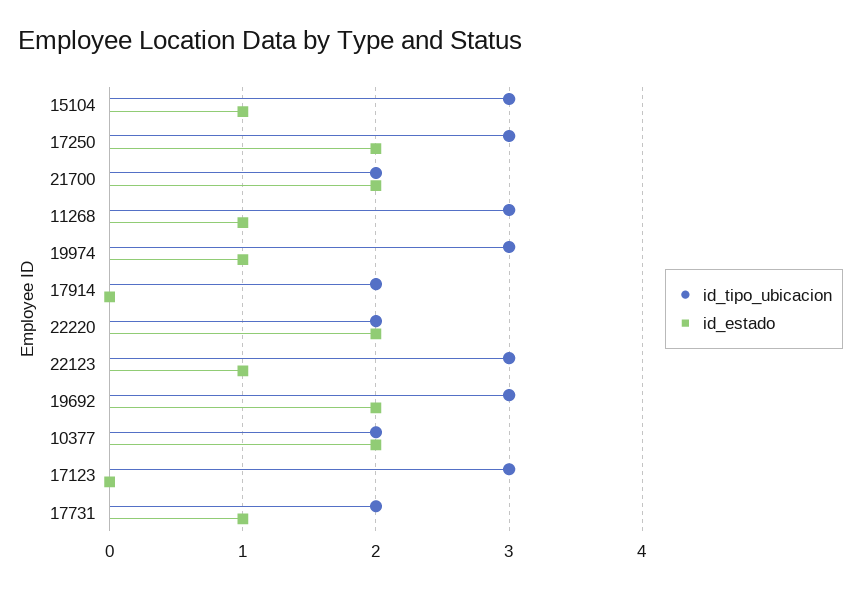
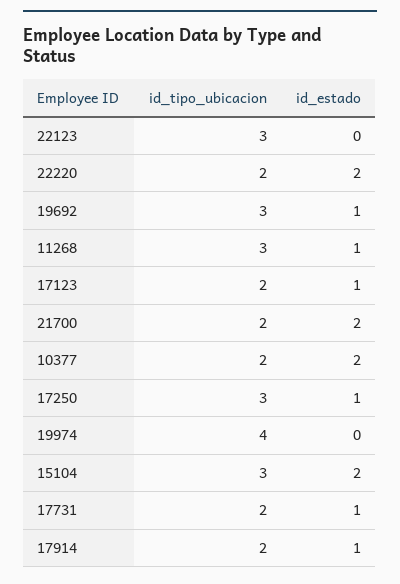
id_estado, 15104: 1 -> 2
id_estado, 17250: 2 -> 1
id_tipo_ubicacion, 19974: 3 -> 4
id_estado, 19974: 1 -> 0
id_estado, 17914: 0 -> 1
id_estado, 22123: 1 -> 0
id_estado, 19692: 2 -> 1
id_tipo_ubicacion, 17123: 3 -> 2
id_estado, 17123: 0 -> 1

